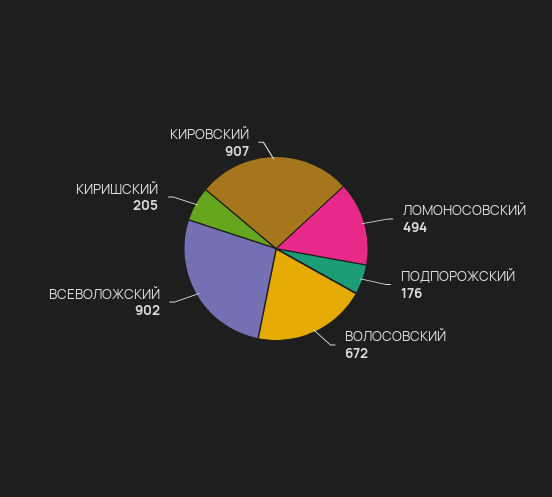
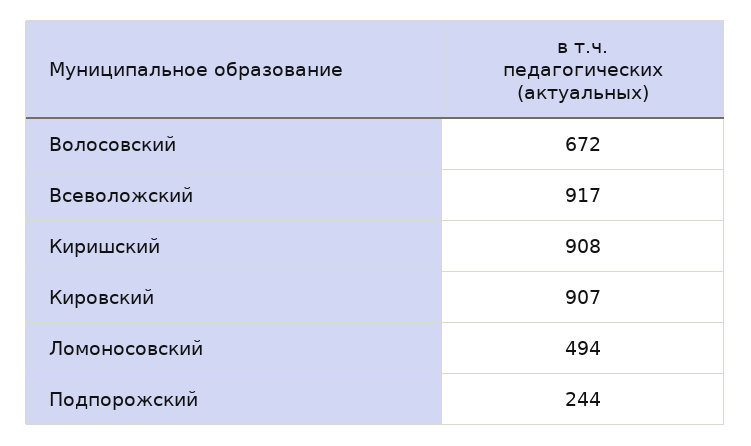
ПОДПОРОЖСКИЙ: 176 -> 244
ВСЕВОЛОЖСКИЙ: 902 -> 917
КИРИШСКИЙ: 205 -> 908

